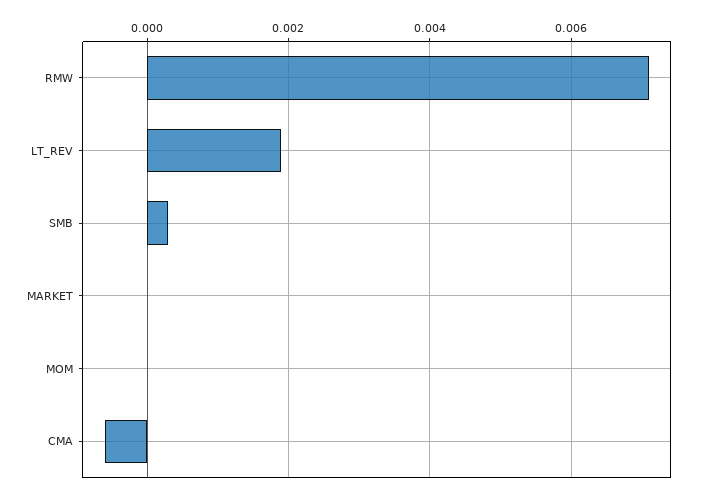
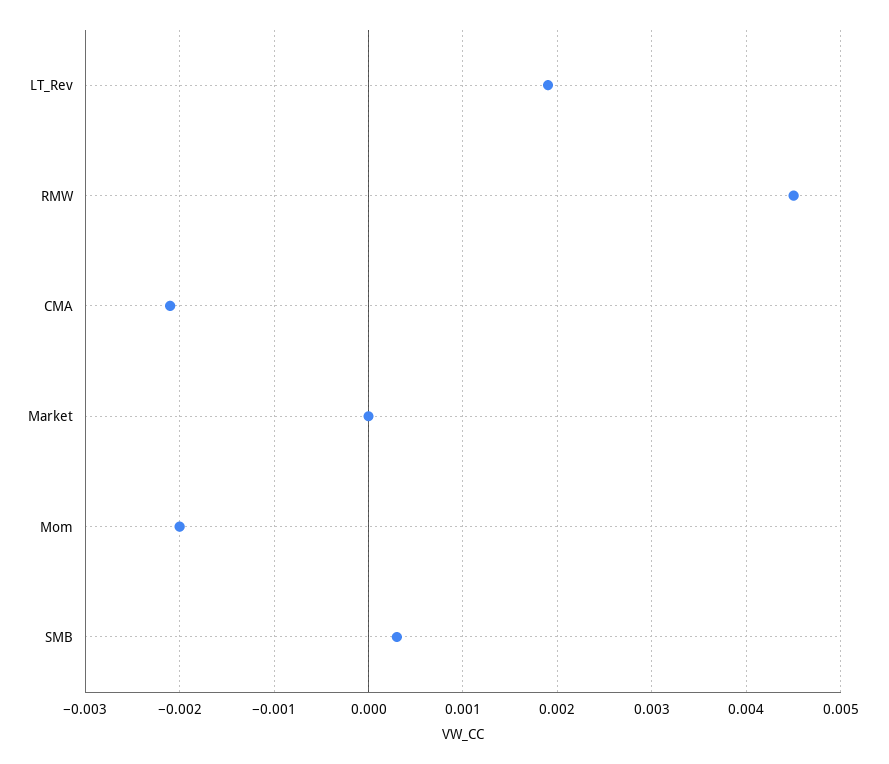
RMW: 0.007 -> 0.0045
MOM: 0 -> -0.002
CMA: -0.0005 -> -0.0021

